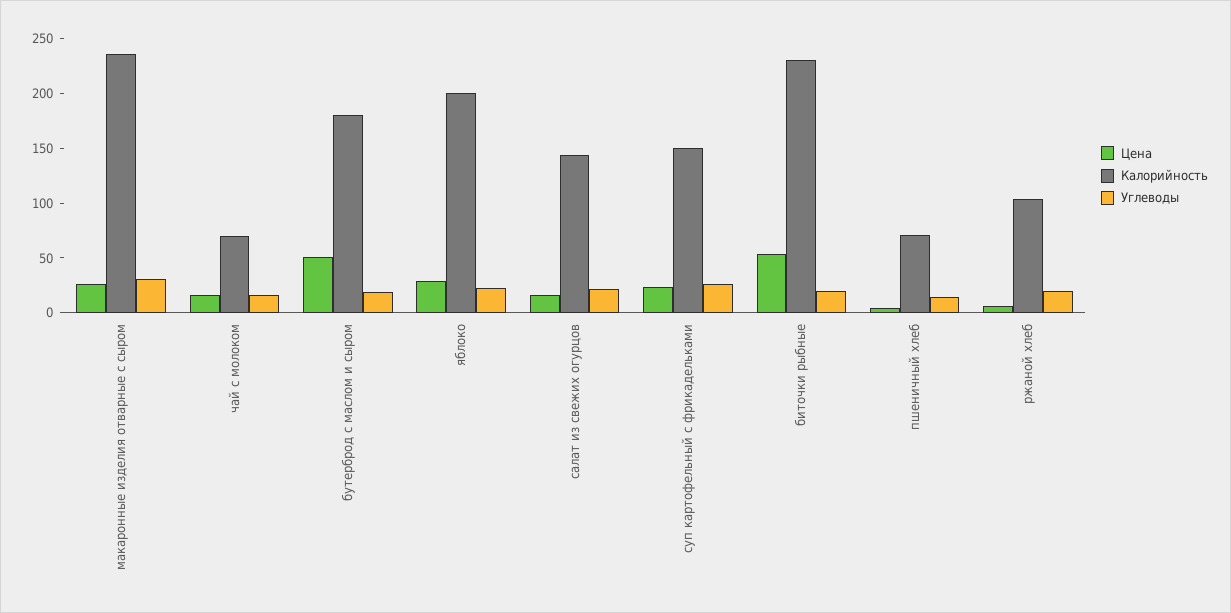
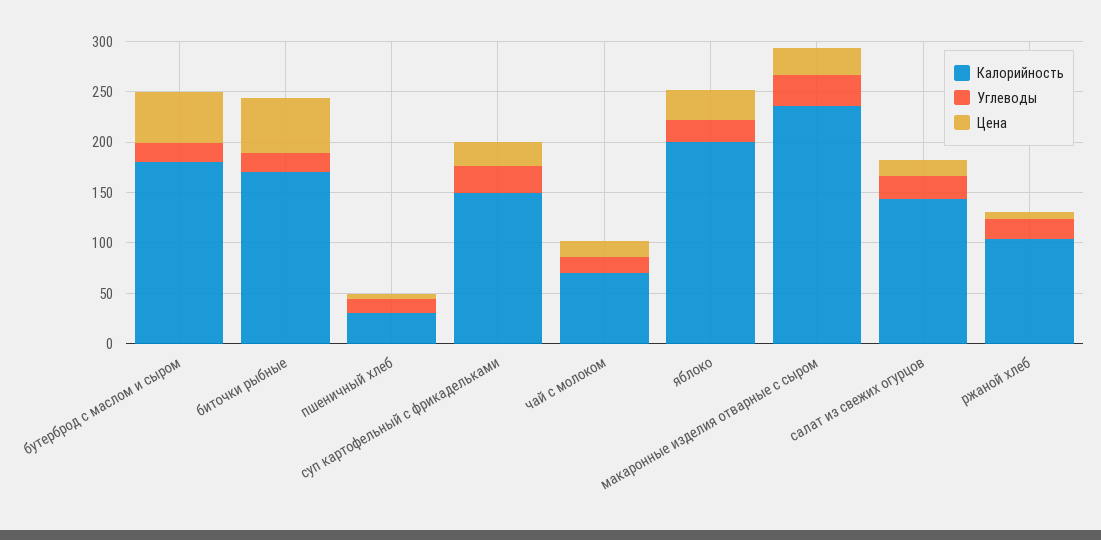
Калорийность, биточки рыбные: 230 -> 170
Калорийность, пшеничный хлеб: 70 -> 30

